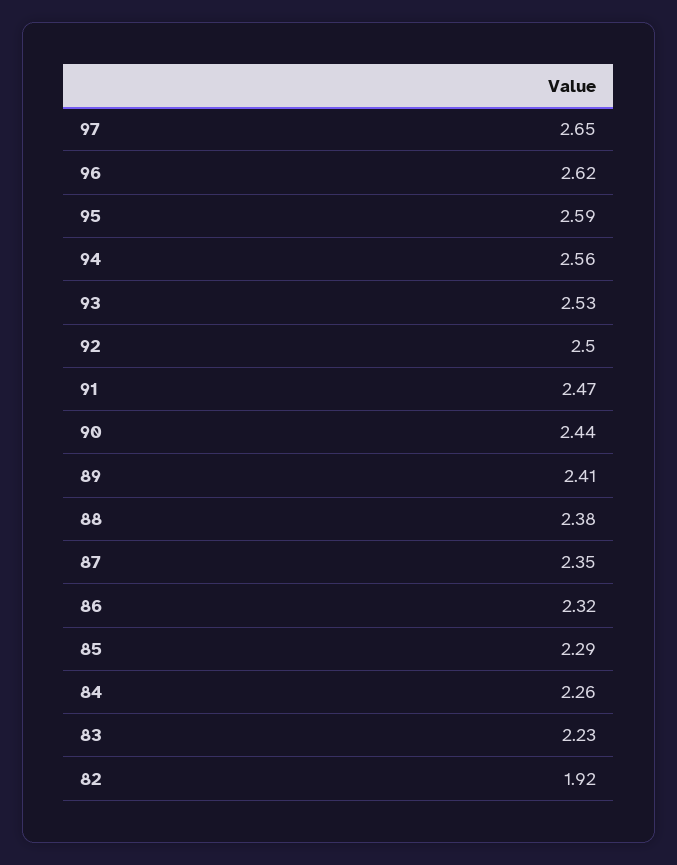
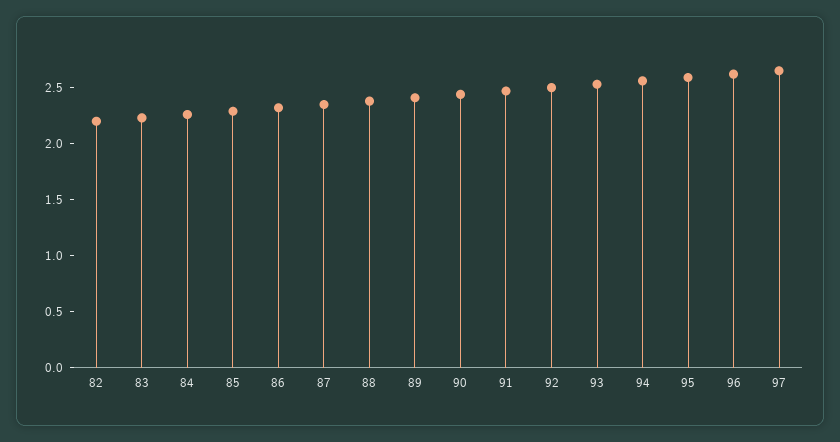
82: 1.92 -> 2.2

